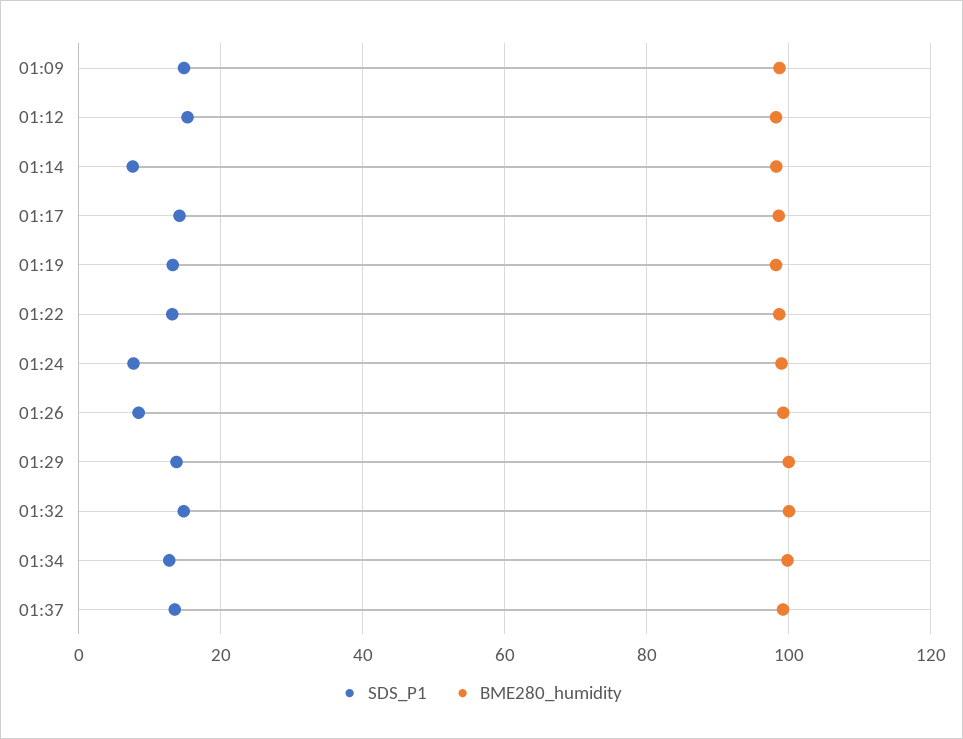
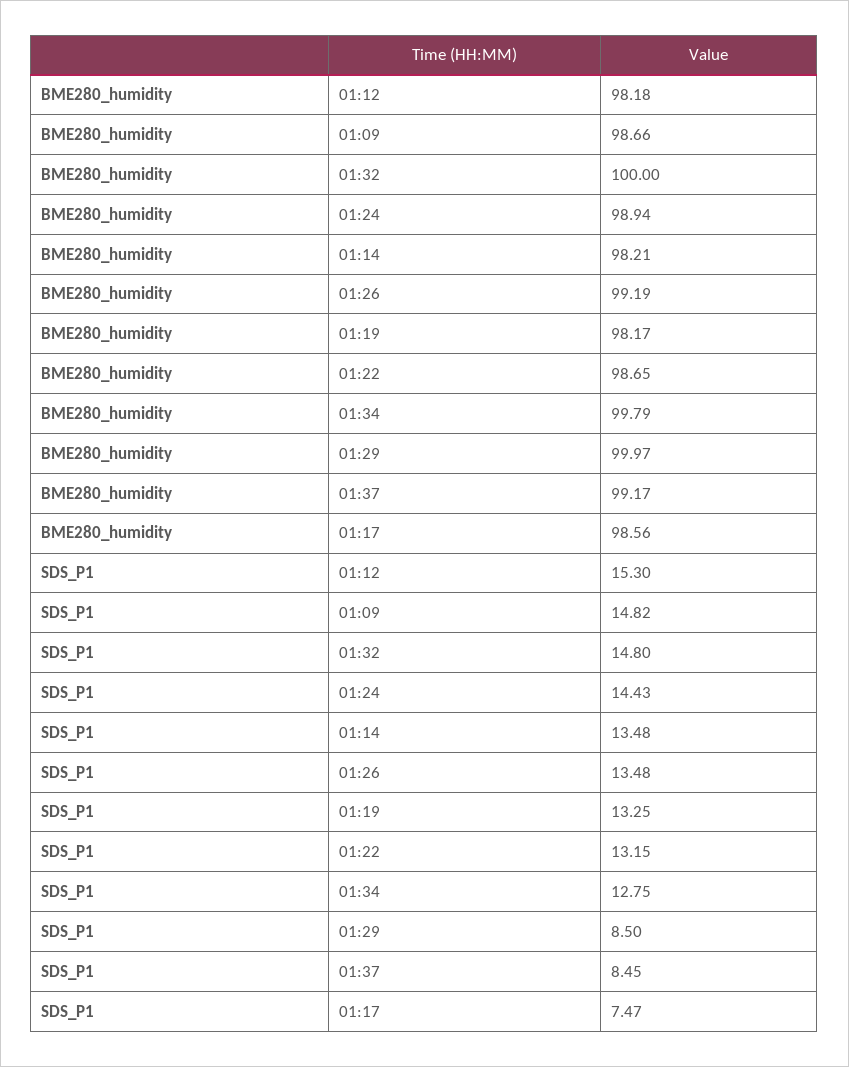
SDS_P1, 01:14: 8 -> 13.48
SDS_P1, 01:17: 14 -> 7.47
SDS_P1, 01:24: 8 -> 14.43
SDS_P1, 01:26: 8 -> 13.48
SDS_P1, 01:29: 14 -> 8.5
SDS_P1, 01:37: 14 -> 8.45

